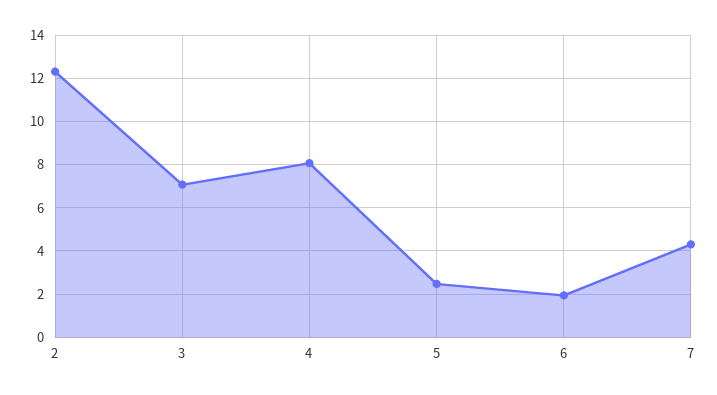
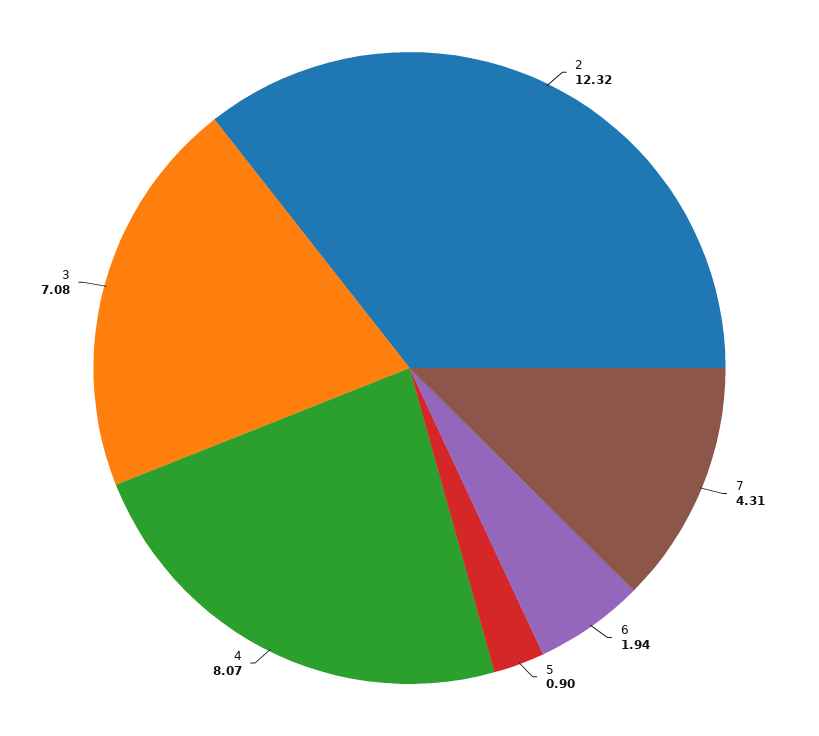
5: 2.5 -> 0.9

